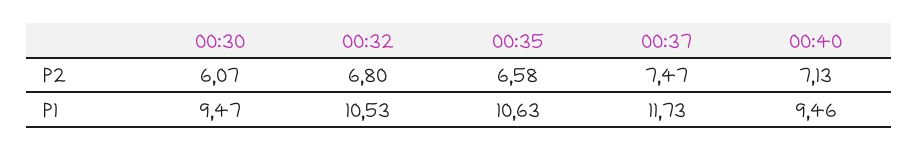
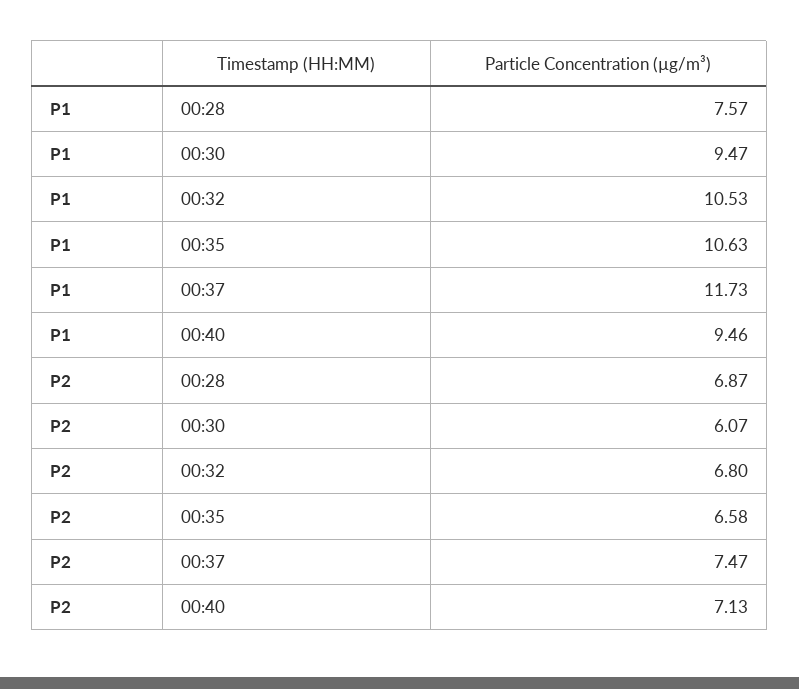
00:28, P1: none -> 7.57
00:28, P2: none -> 6.87

